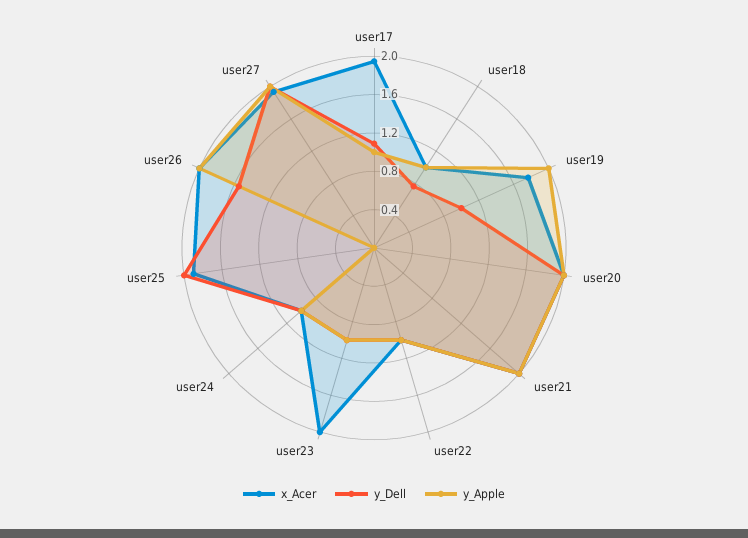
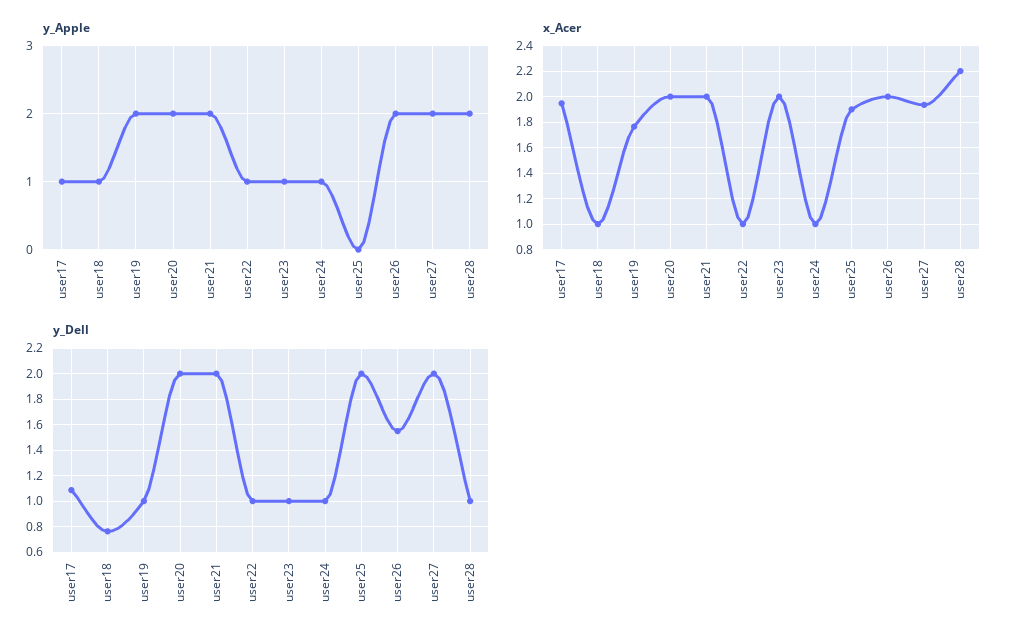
y_Apple, user28: none -> 2
x_Acer, user28: none -> 2.2
y_Dell, user28: none -> 1

